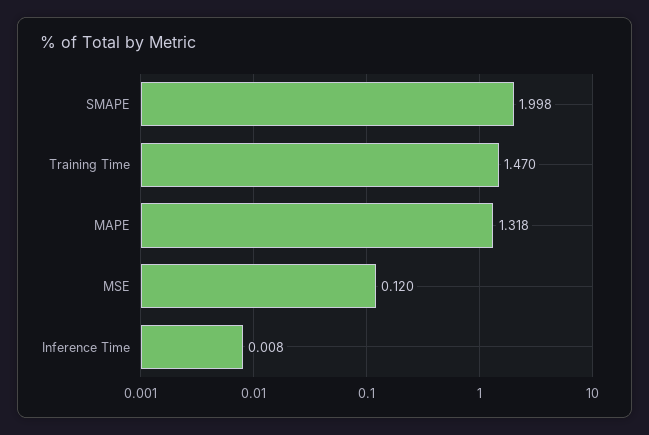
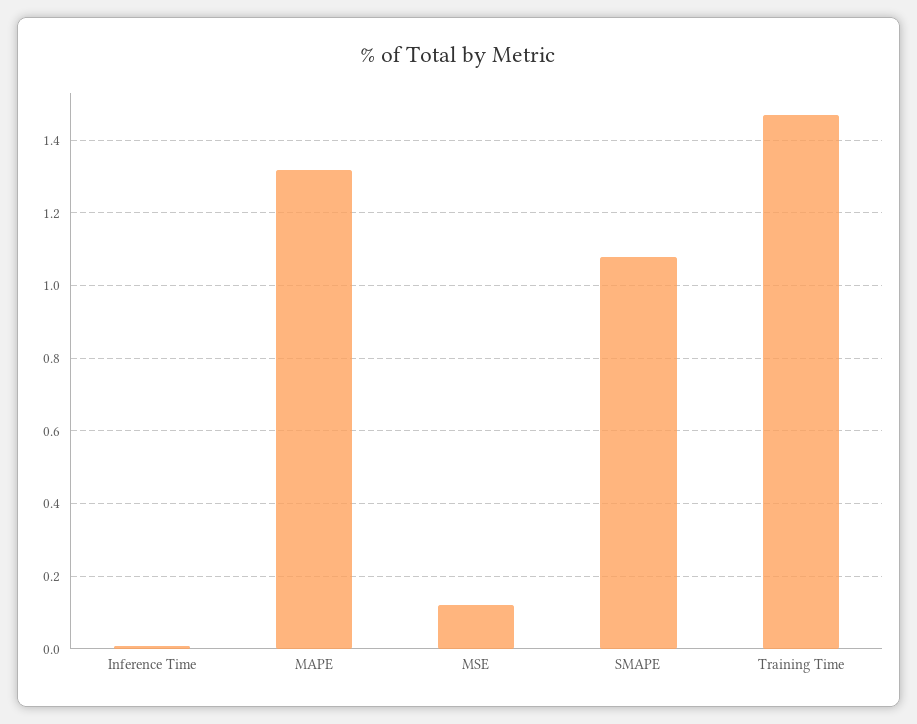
SMAPE: 1.998 -> 1.08

